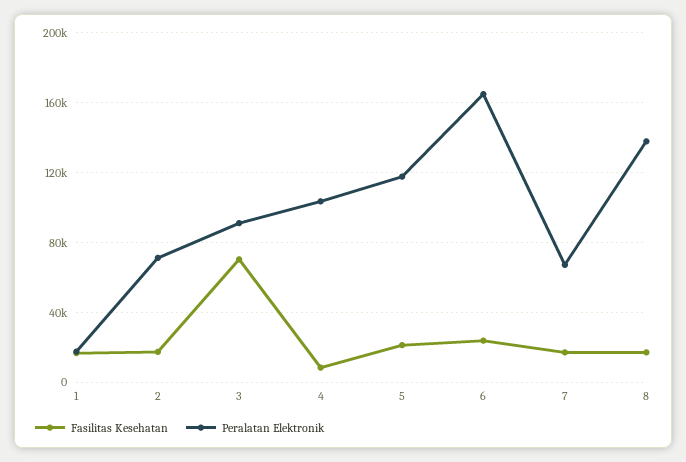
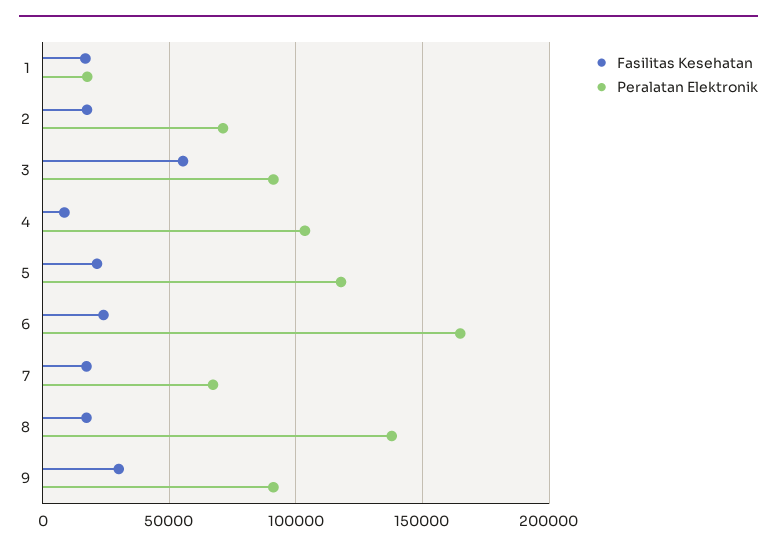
Fasilitas Kesehatan, 3: 70000 -> 55000
Fasilitas Kesehatan, 9: none -> 30000
Peralatan Elektronik, 9: none -> 90000

